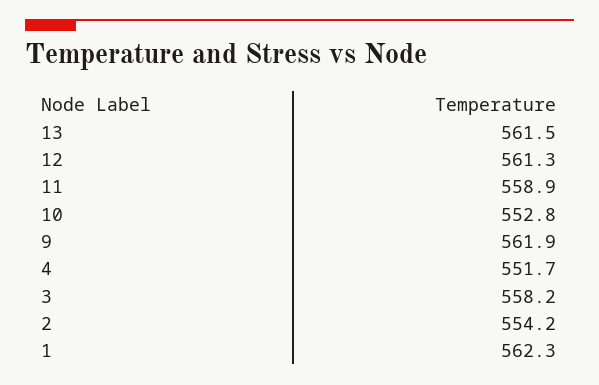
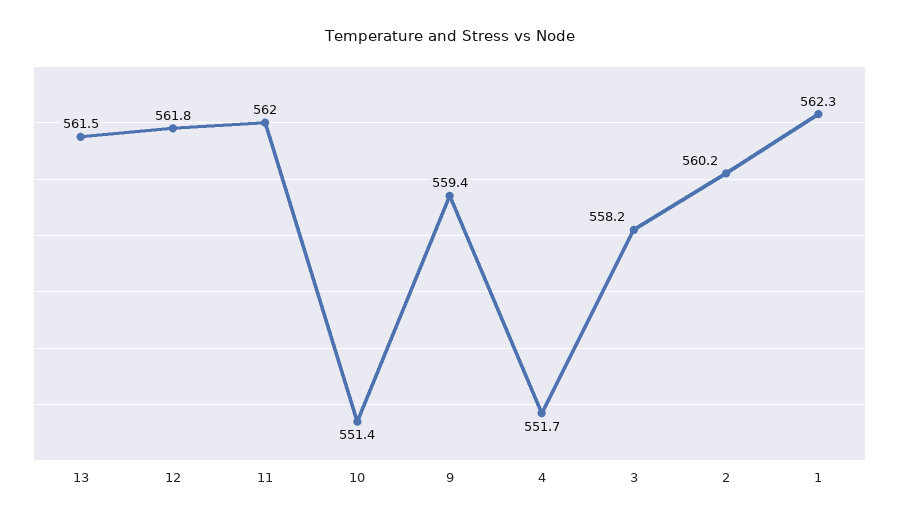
12: 561.3 -> 561.8
11: 558.9 -> 562
10: 552.8 -> 551.4
9: 561.9 -> 559.4
2: 554.2 -> 560.2

